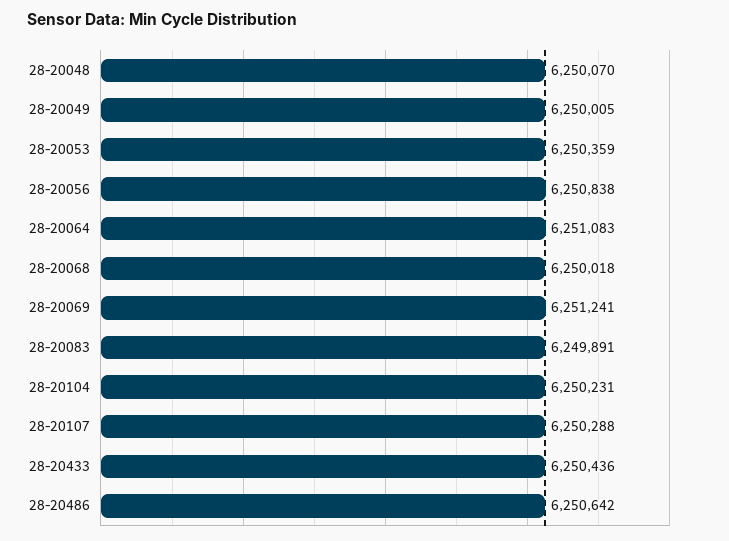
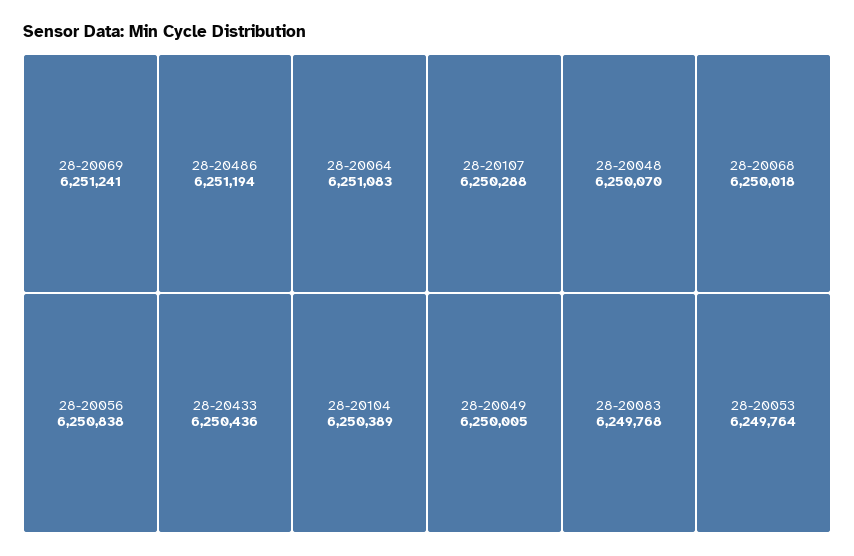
28-20053: 6250359 -> 6249764
28-20083: 6249891 -> 6249768
28-20104: 6250231 -> 6250389
28-20486: 6250642 -> 6251194

